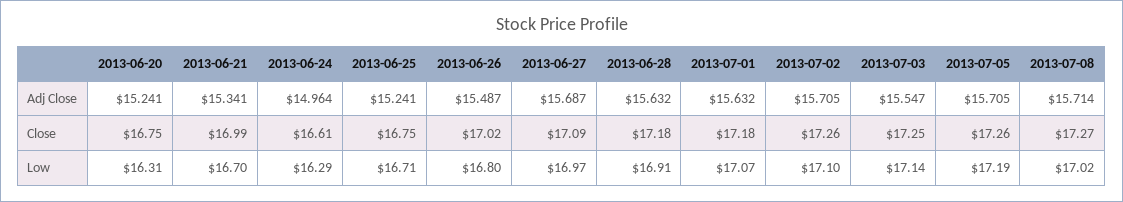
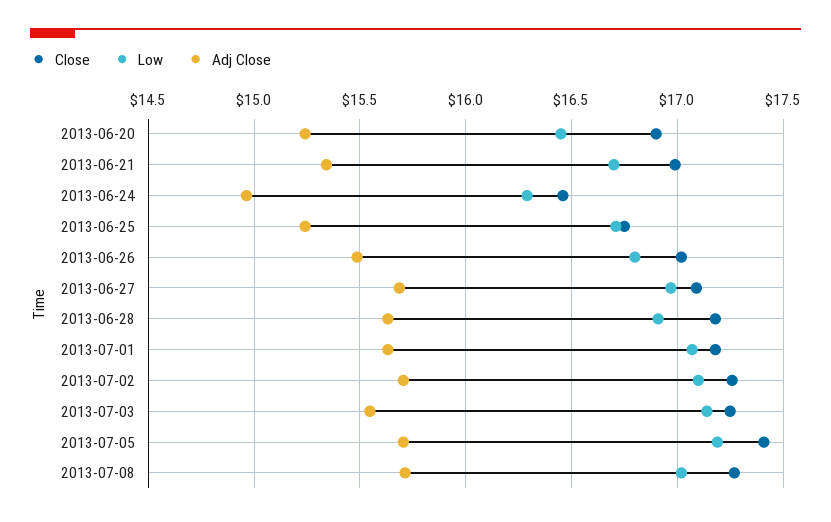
Close, 2013-06-20: 16.75 -> 16.9
Close, 2013-06-24: 16.61 -> 16.45
Close, 2013-07-05: 17.26 -> 17.4
Low, 2013-06-20: 16.31 -> 16.45

